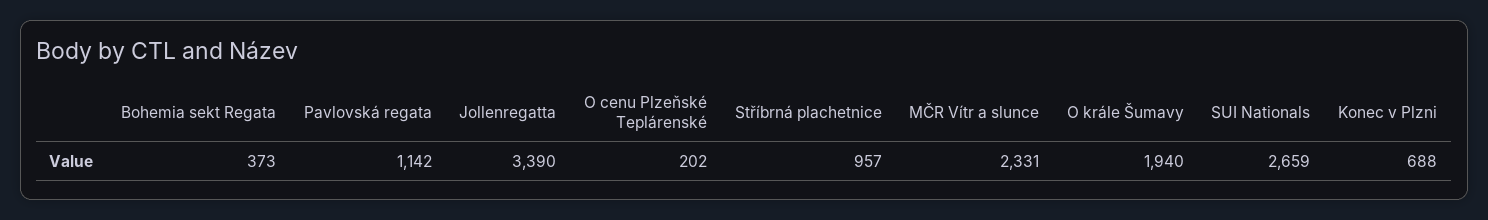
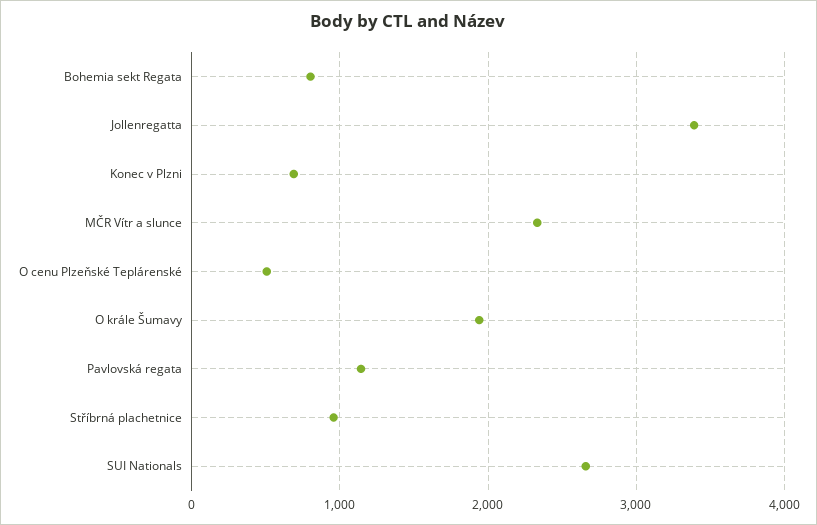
Bohemia sekt Regata: 373 -> 800
O cenu Plzeňské Teplárenské: 202 -> 500

